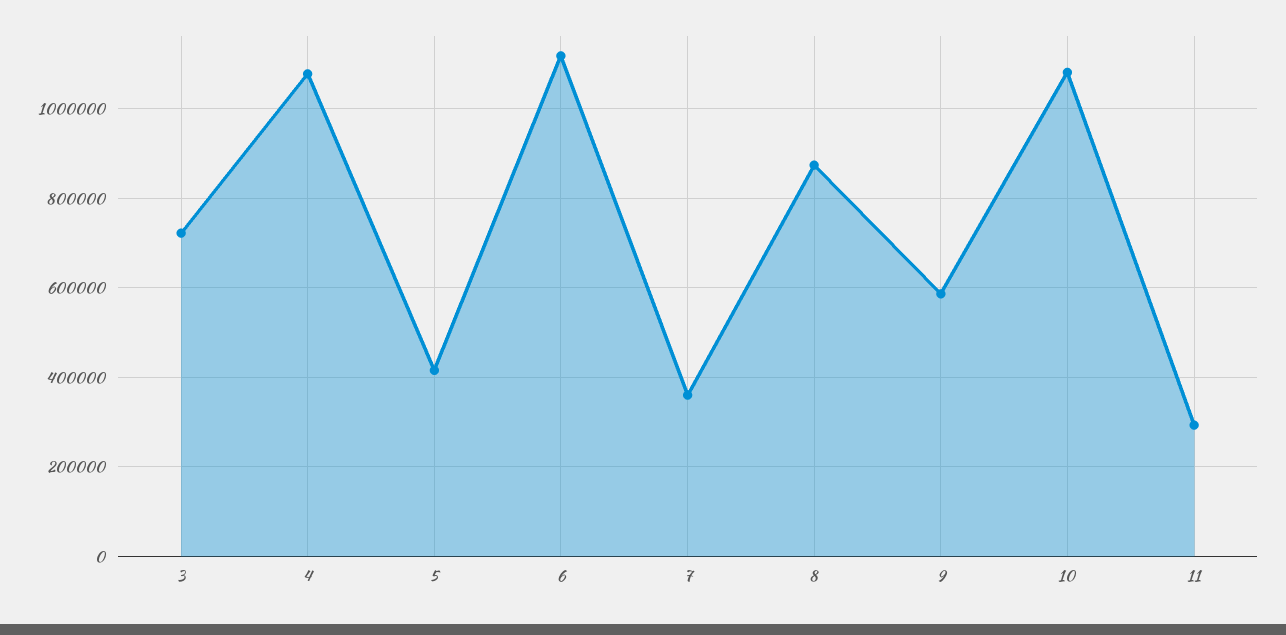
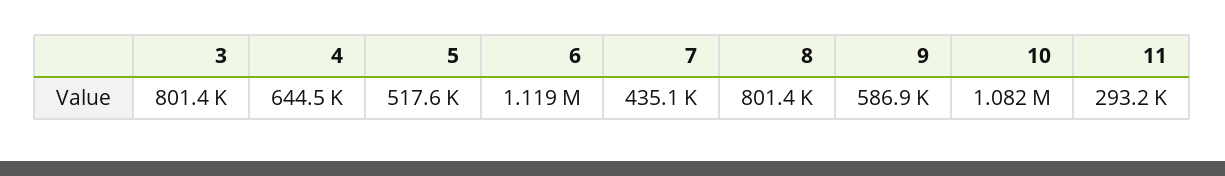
3: 720000 -> 801400
4: 1080000 -> 644500
5: 420000 -> 517600
7: 360000 -> 435100
8: 880000 -> 801400

